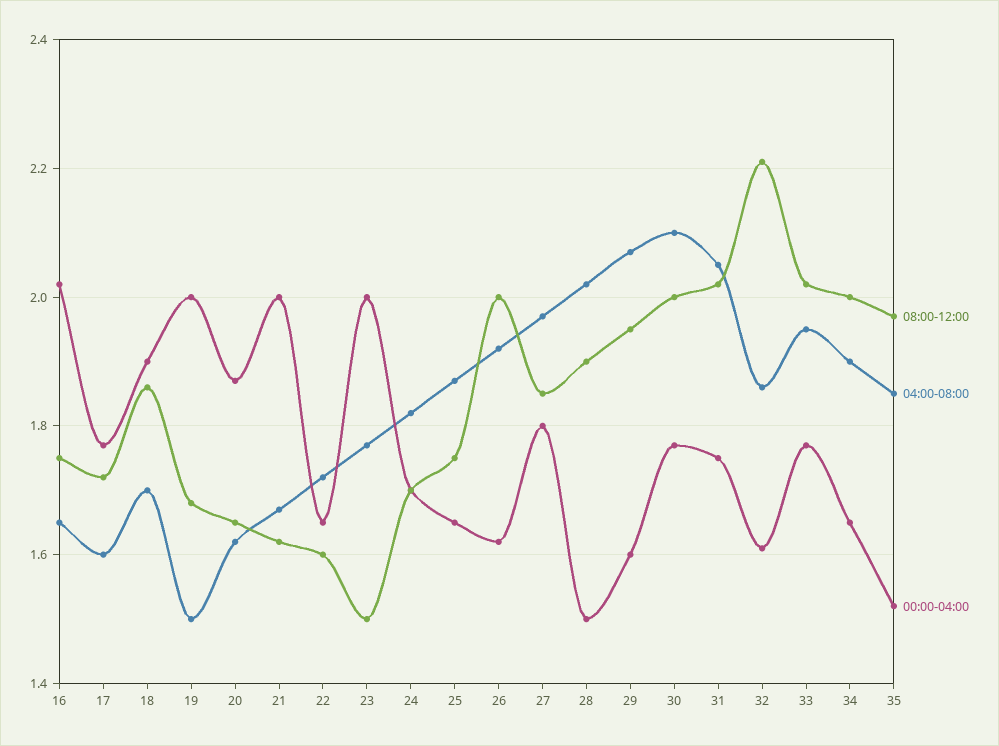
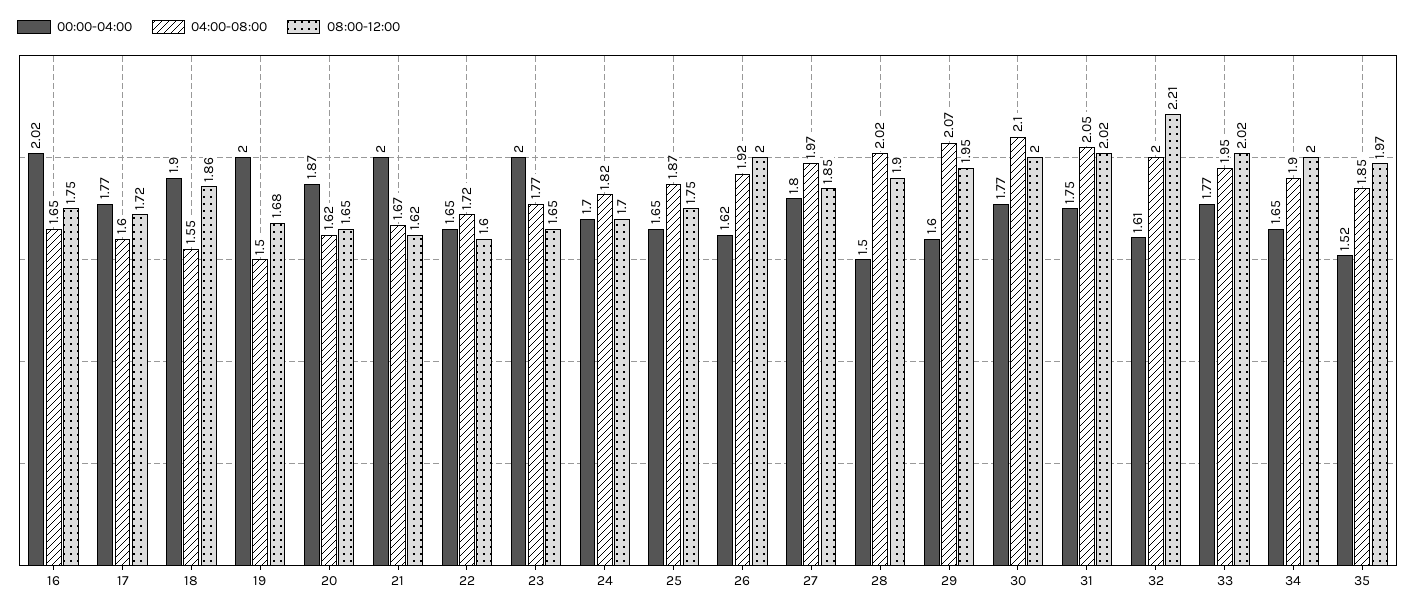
04:00-08:00, 18: 1.7 -> 1.55
08:00-12:00, 23: 1.5 -> 1.65
04:00-08:00, 32: 1.85 -> 2

